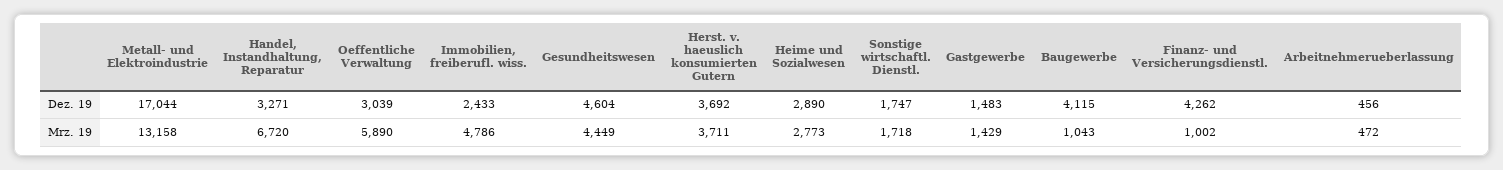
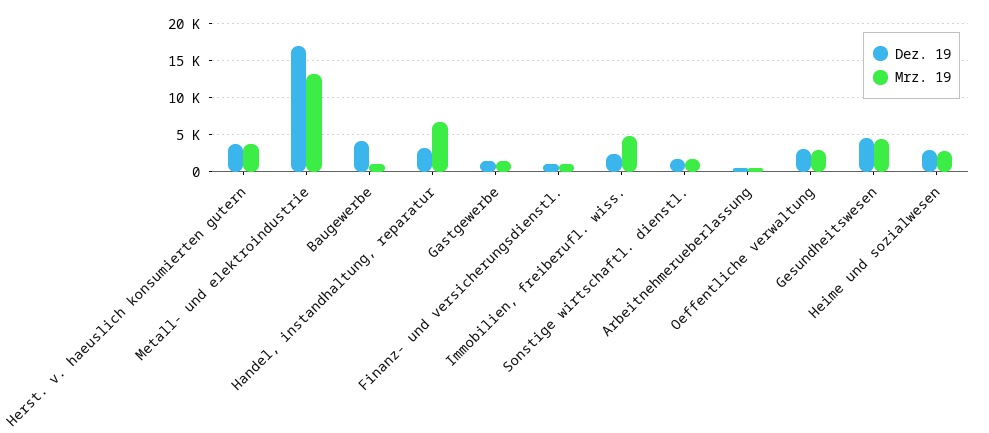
Dez. 19, Finanz- und Versicherungsdienstl.: 4262 -> 1000
Mrz. 19, Oeffentliche Verwaltung: 5890 -> 3000

